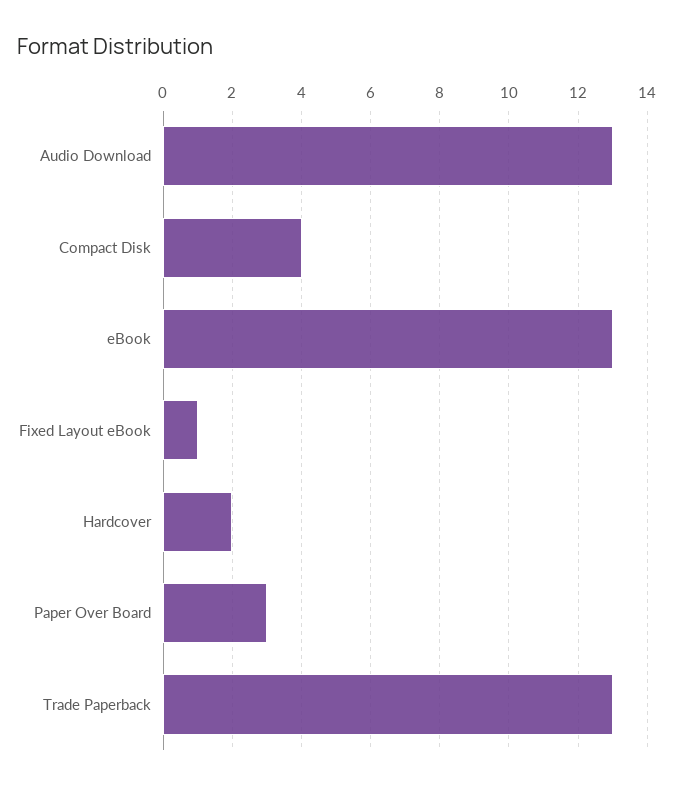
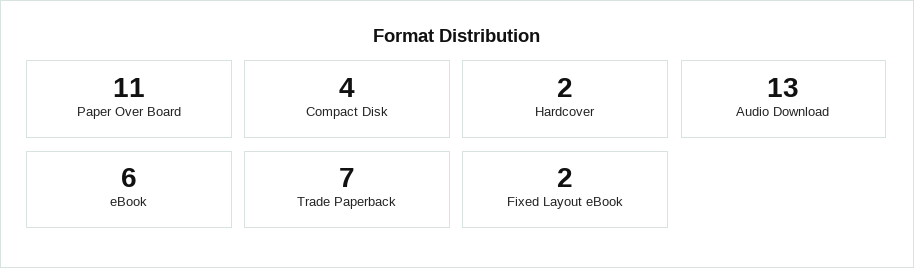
eBook: 13 -> 6
Fixed Layout eBook: 1 -> 2
Paper Over Board: 3 -> 11
Trade Paperback: 13 -> 7

